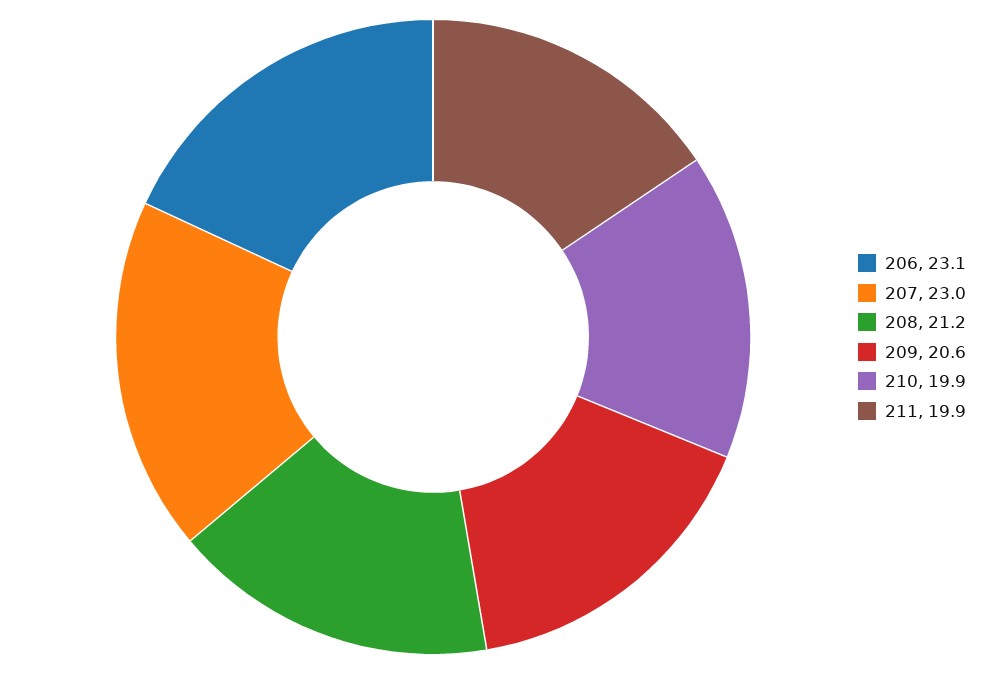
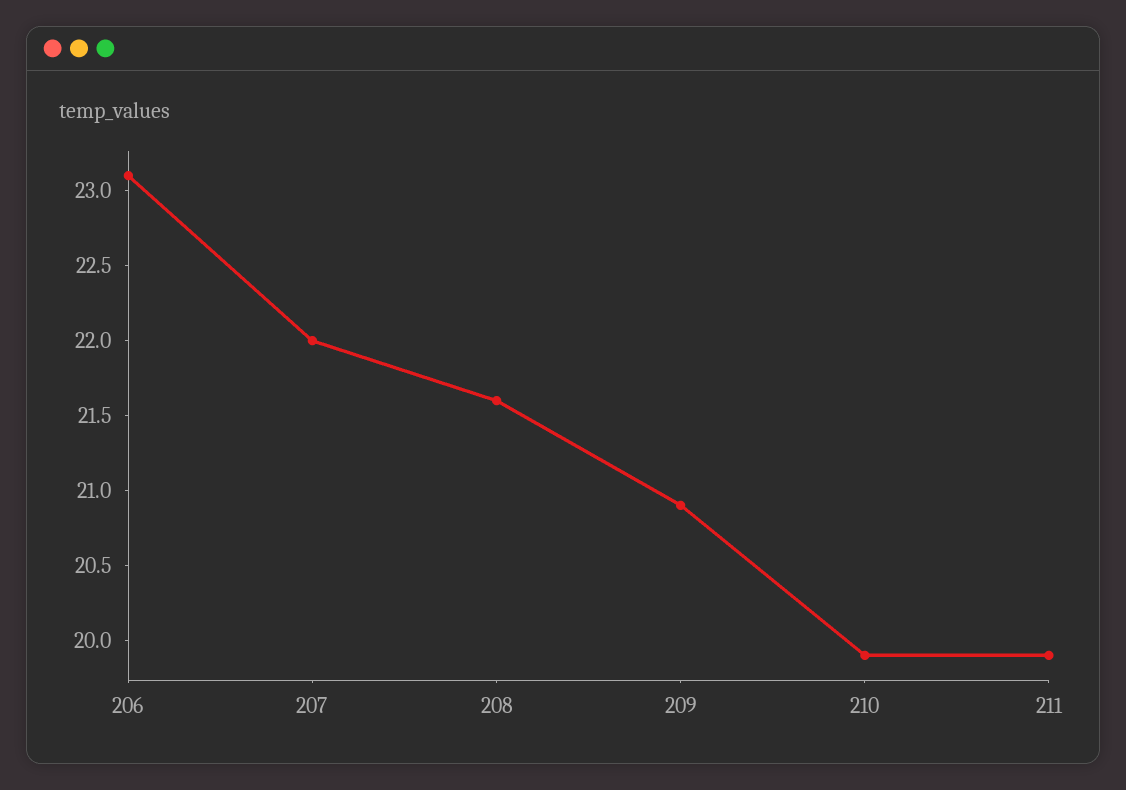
207: 23 -> 22
208: 21.2 -> 21.6
209: 20.6 -> 20.9

